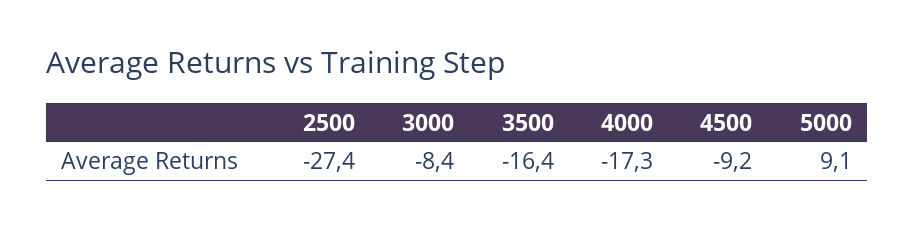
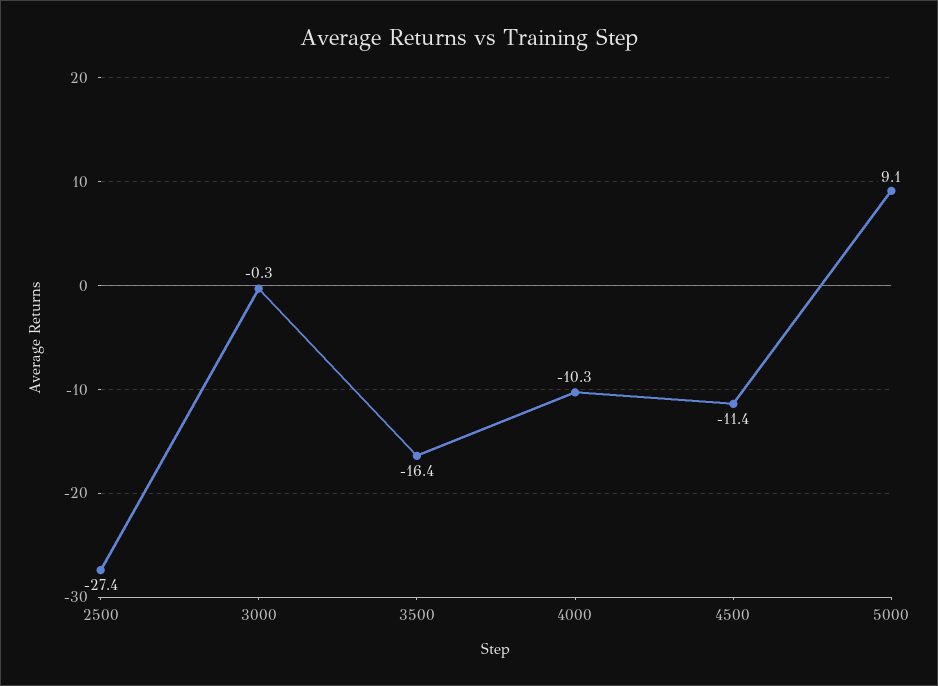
3000: -8.4 -> -0.3
4000: -17.3 -> -10.3
4500: -9.2 -> -11.4

